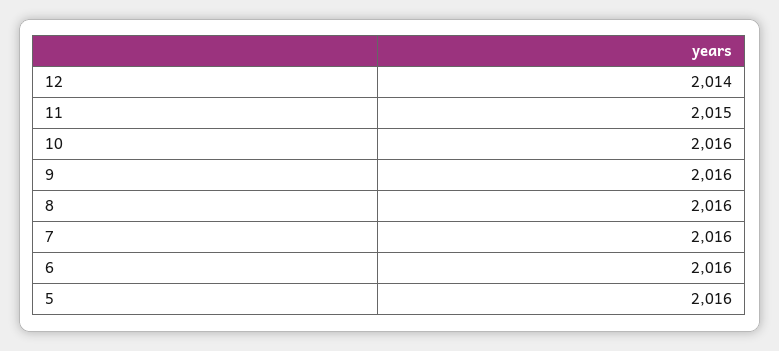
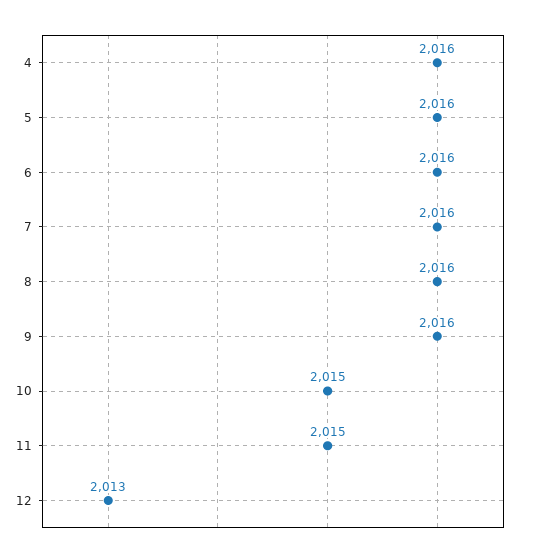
12: 2014 -> 2013
10: 2016 -> 2015
4: none -> 2016

